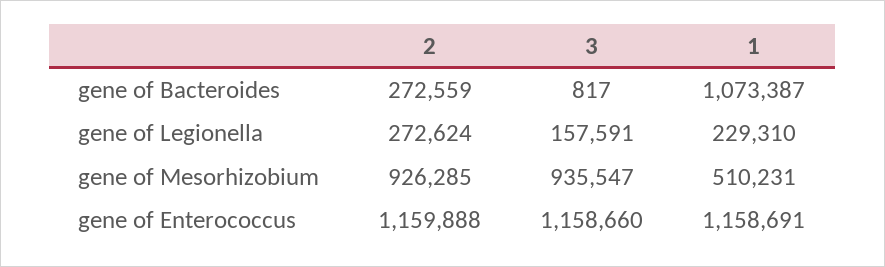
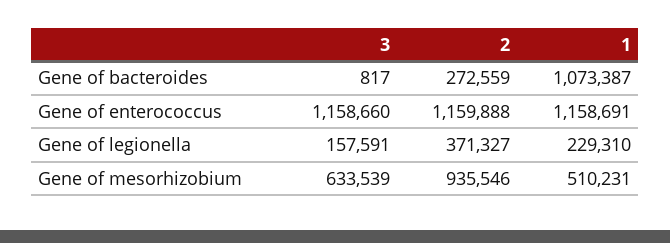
2, gene of Legionella: 272624 -> 371327
2, gene of Mesorhizobium: 926285 -> 935546
3, gene of Mesorhizobium: 935547 -> 633539

